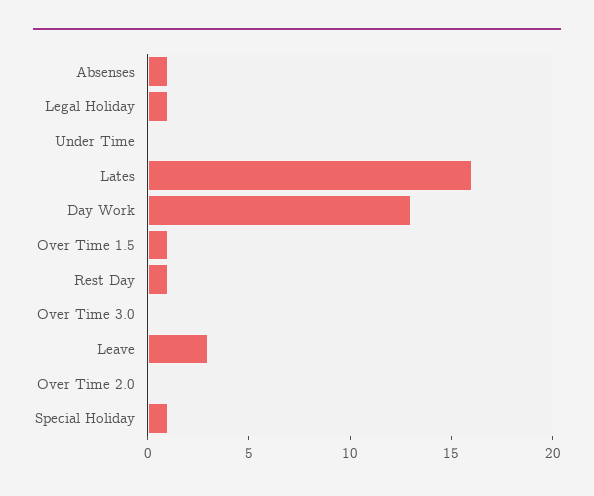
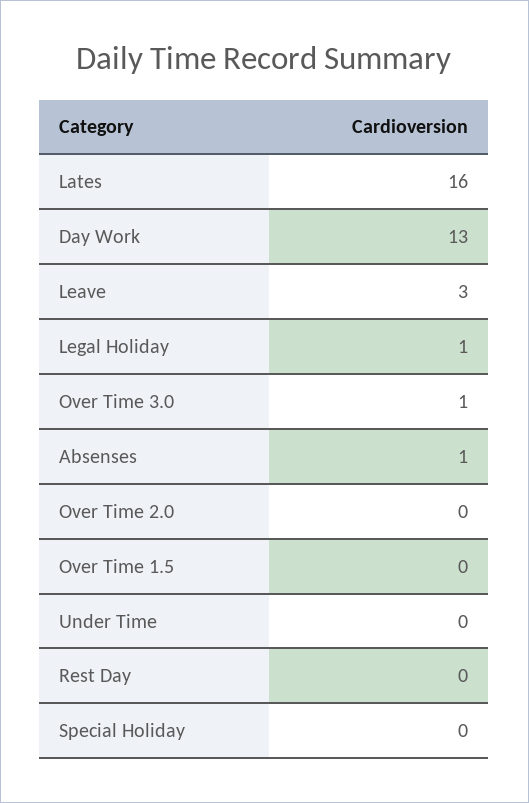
Over Time 1.5: 1 -> 0
Rest Day: 1 -> 0
Over Time 3.0: 0 -> 1
Special Holiday: 1 -> 0

